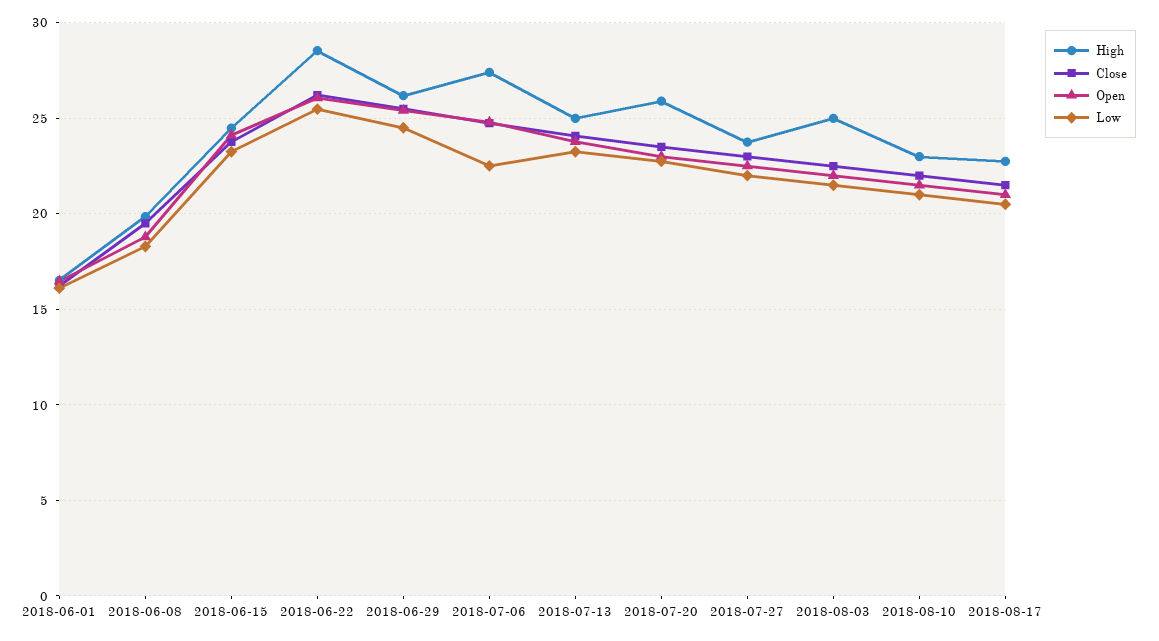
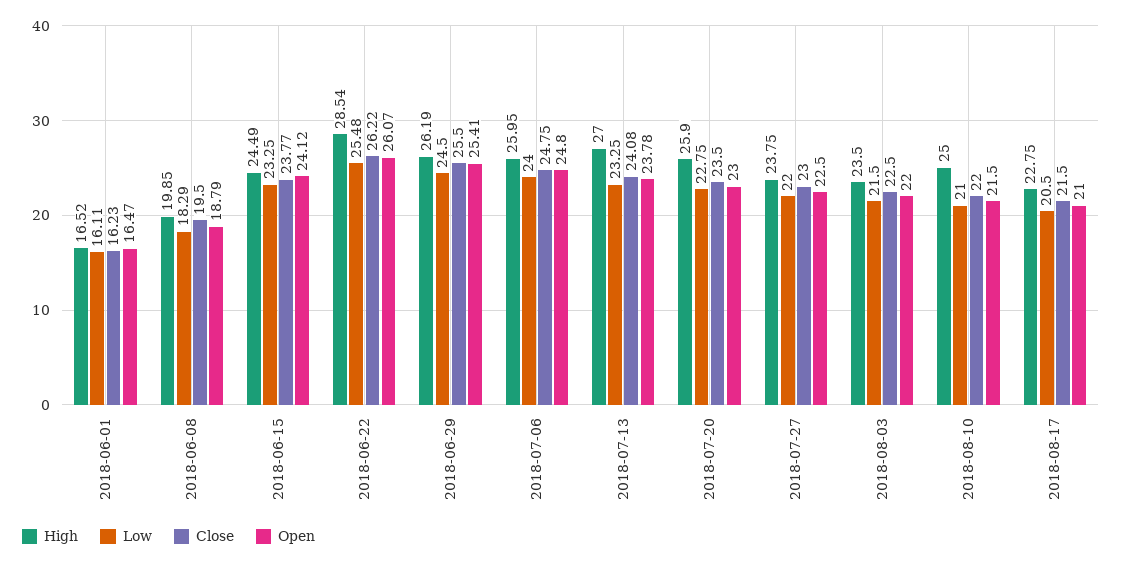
High, 2018-07-06: 27.5 -> 25.95
Low, 2018-07-06: 22.5 -> 24
High, 2018-07-13: 25 -> 27
High, 2018-08-03: 25 -> 23.5
High, 2018-08-10: 23 -> 25

